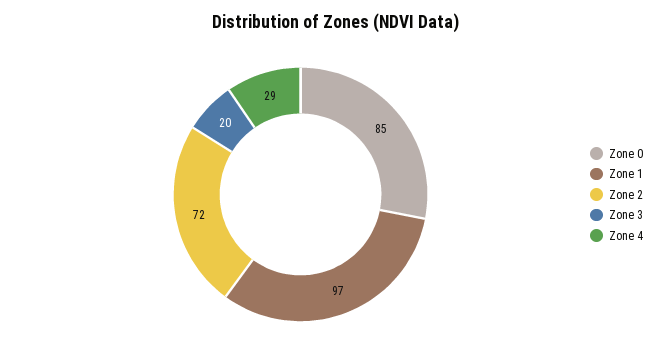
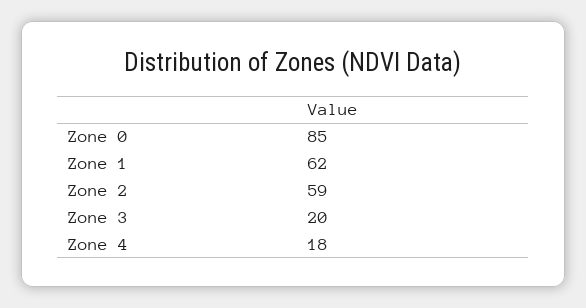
Zone 1: 97 -> 62
Zone 2: 72 -> 59
Zone 4: 29 -> 18

